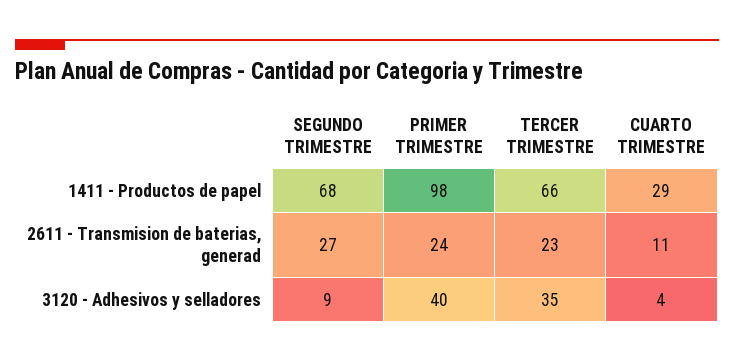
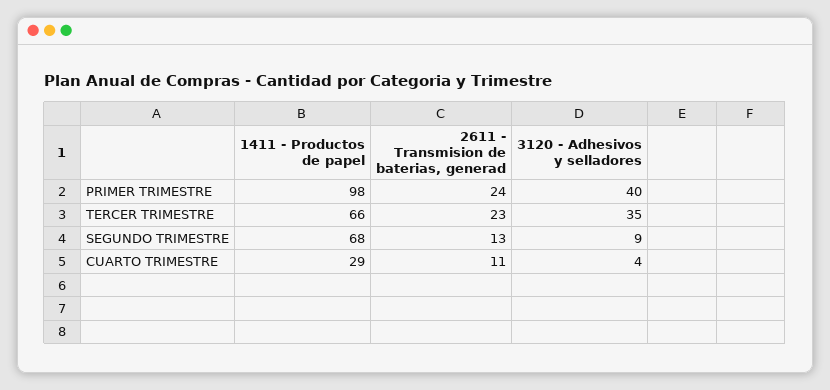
SEGUNDO TRIMESTRE, 2611 - Transmision de baterias, generad: 27 -> 13

